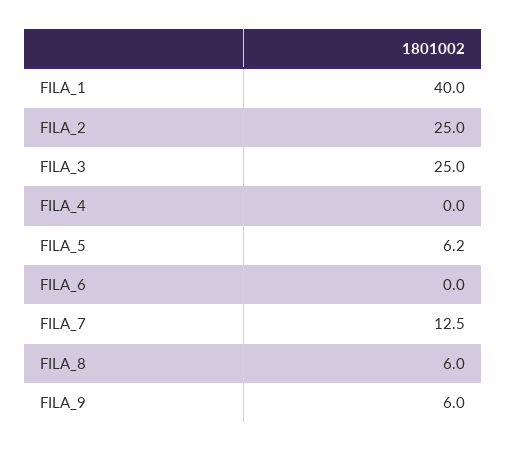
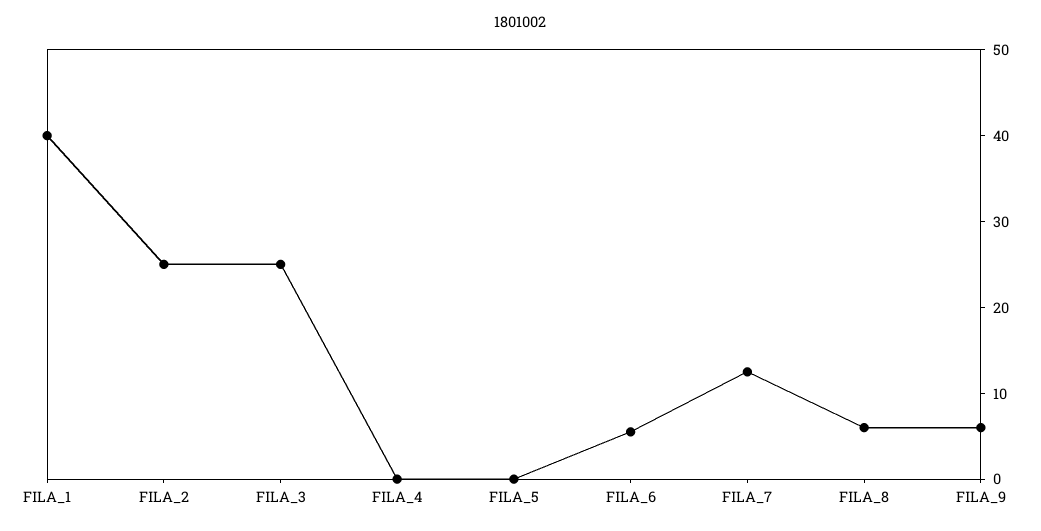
FILA_5: 6.2 -> 0
FILA_6: 0 -> 6

